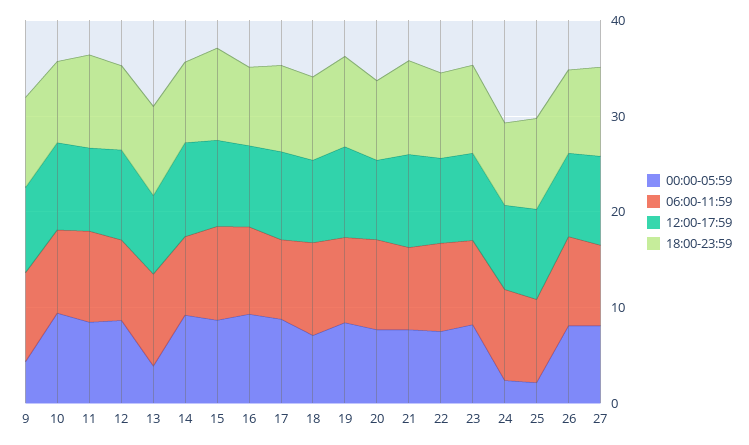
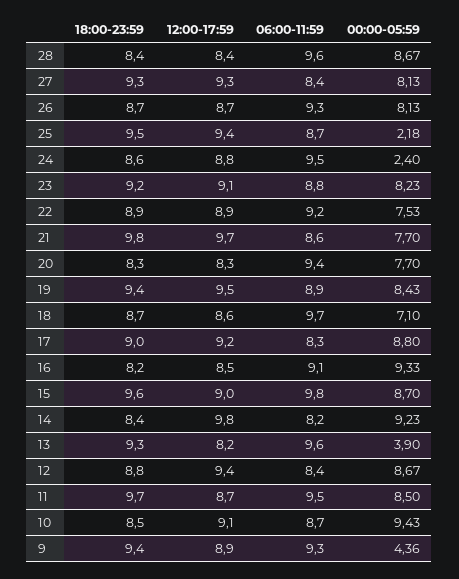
18:00-23:59, 28: none -> 8.4
12:00-17:59, 28: none -> 8.4
06:00-11:59, 28: none -> 9.6
00:00-05:59, 28: none -> 8.67

